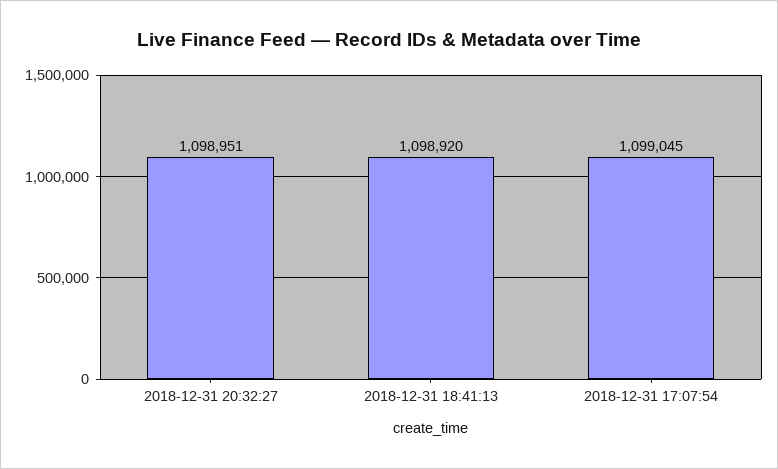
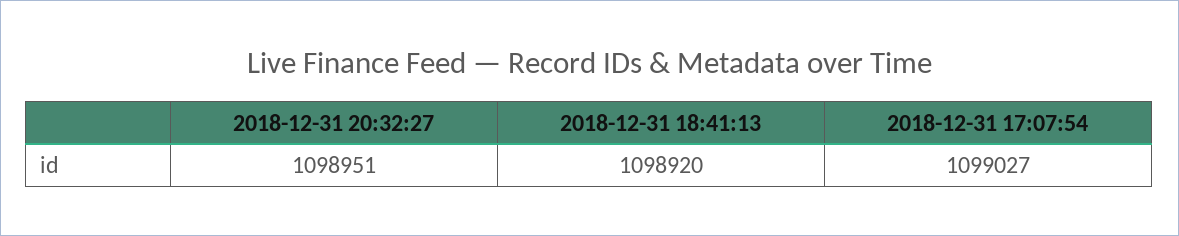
2018-12-31 17:07:54: 1099045 -> 1099027

